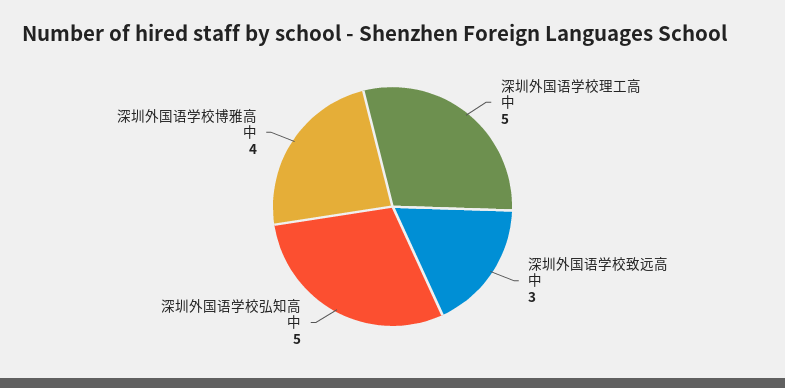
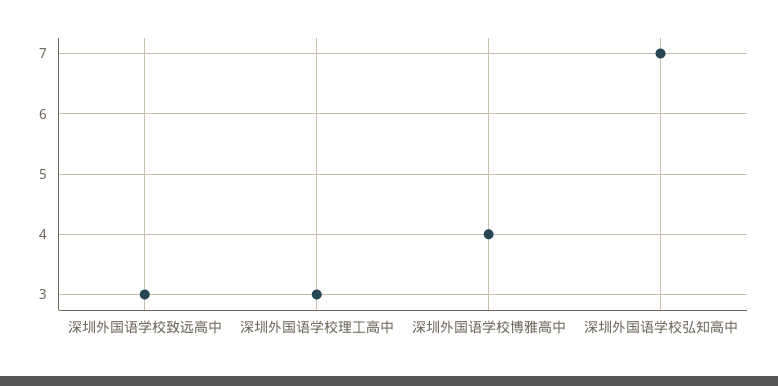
深圳外国语学校理工高中: 5 -> 3
深圳外国语学校弘知高中: 5 -> 7

